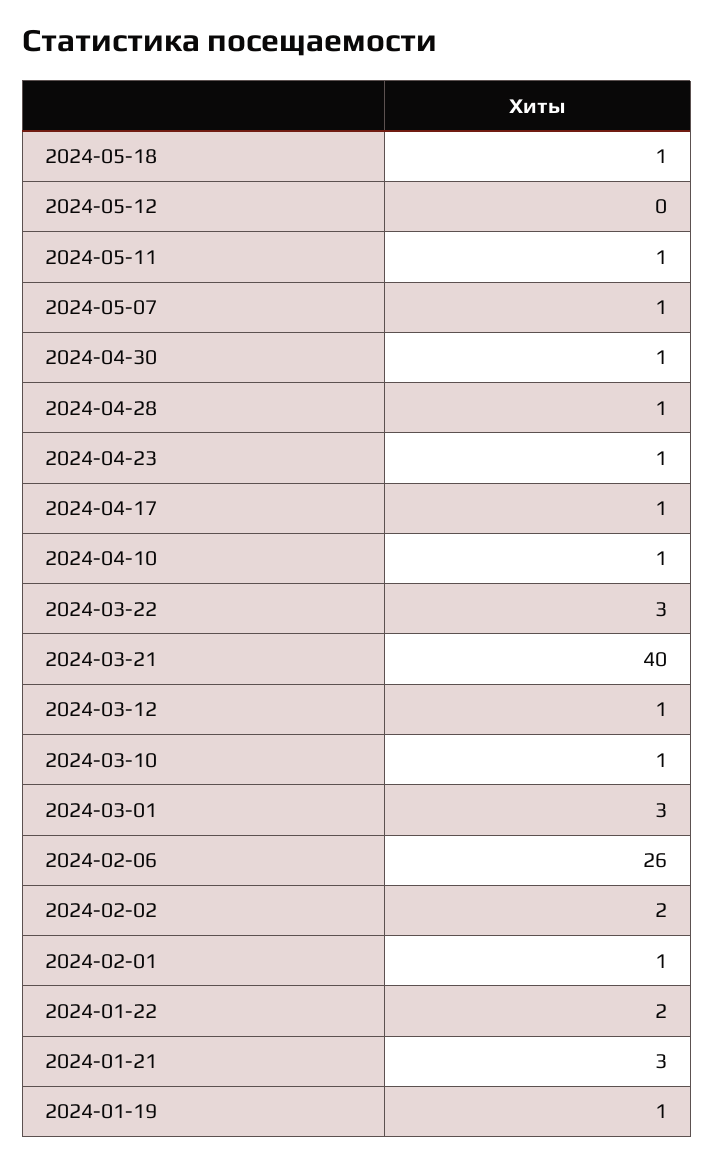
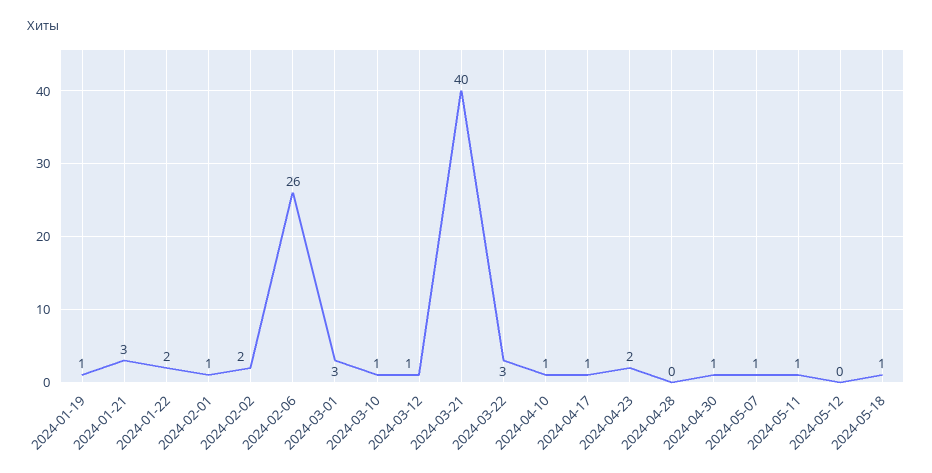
2024-04-28: 1 -> 0
2024-04-23: 1 -> 2

